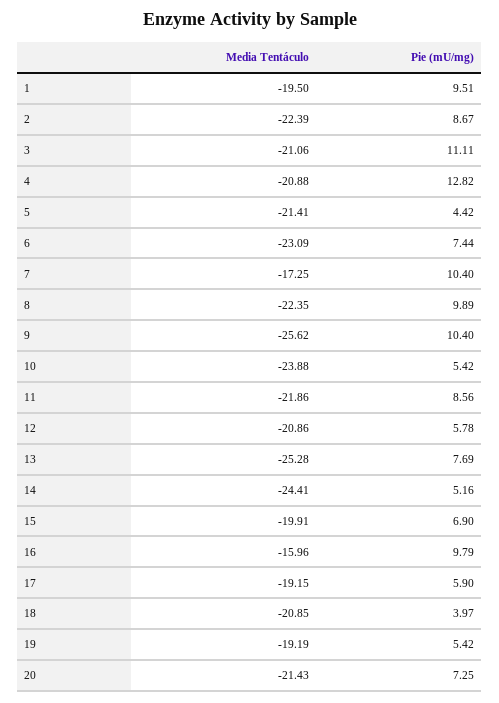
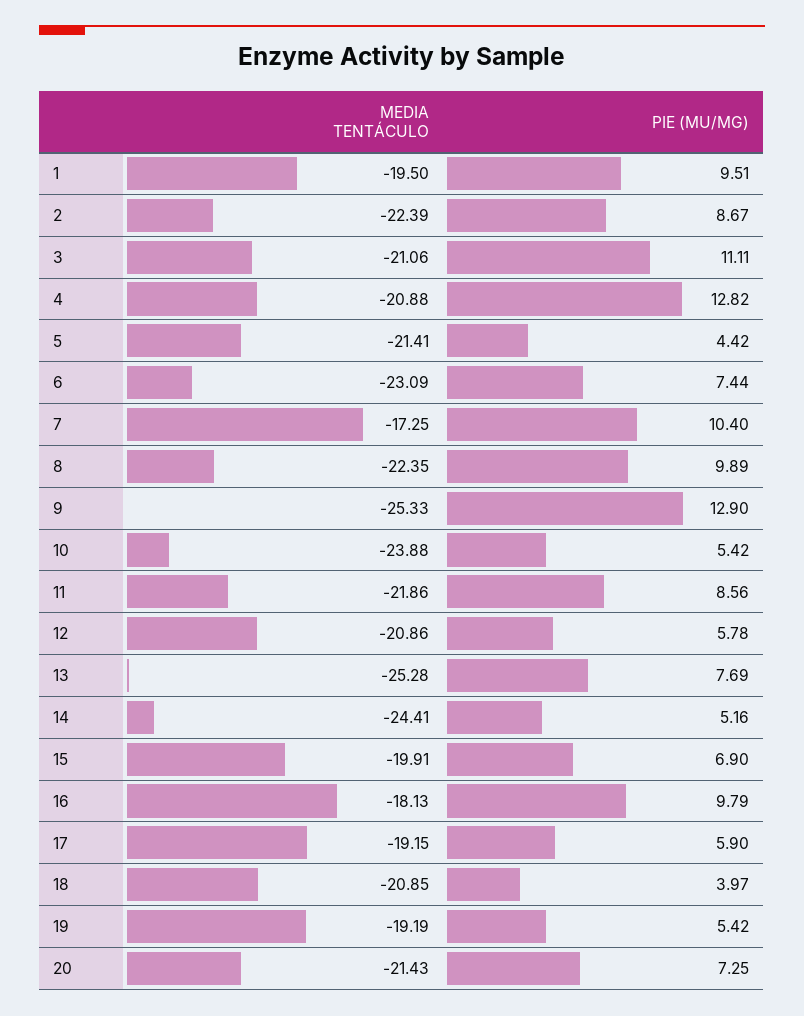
Media Tentáculo, 9: -25.62 -> -25.33
Pie (mU/mg), 9: 10.4 -> 12.9
Media Tentáculo, 16: -15.96 -> -18.13

